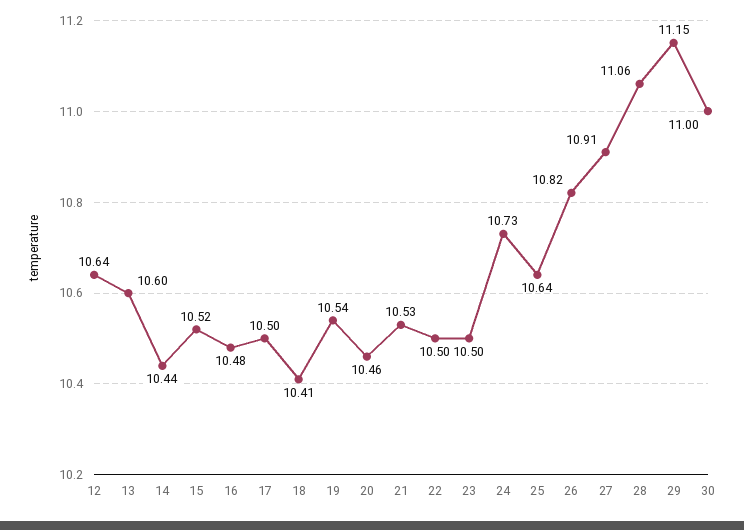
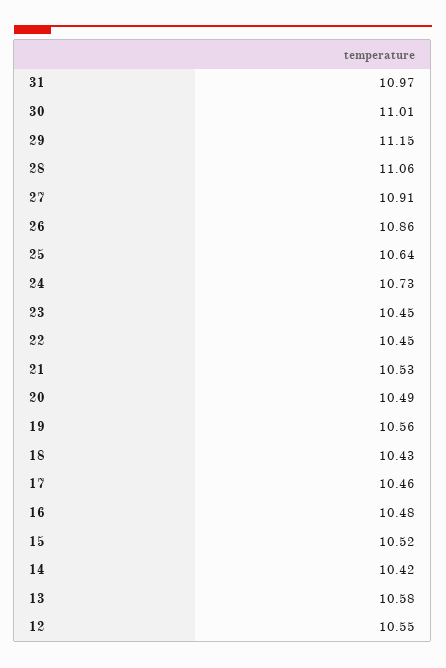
12: 10.64 -> 10.55
13: 10.6 -> 10.58
14: 10.44 -> 10.42
17: 10.5 -> 10.46
18: 10.41 -> 10.43
19: 10.54 -> 10.56
20: 10.46 -> 10.49
22: 10.5 -> 10.45
23: 10.5 -> 10.45
26: 10.82 -> 10.86
30: 11 -> 11.01
31: none -> 10.97

